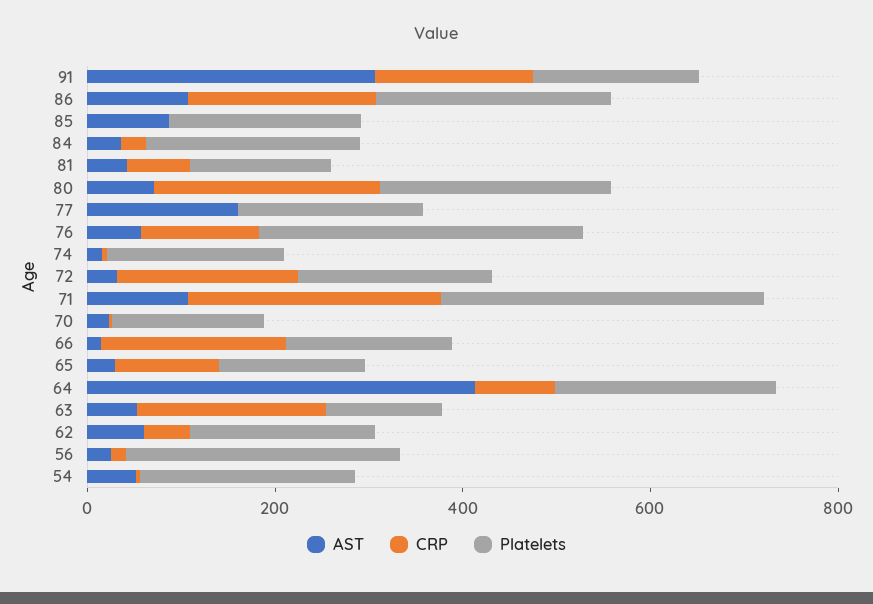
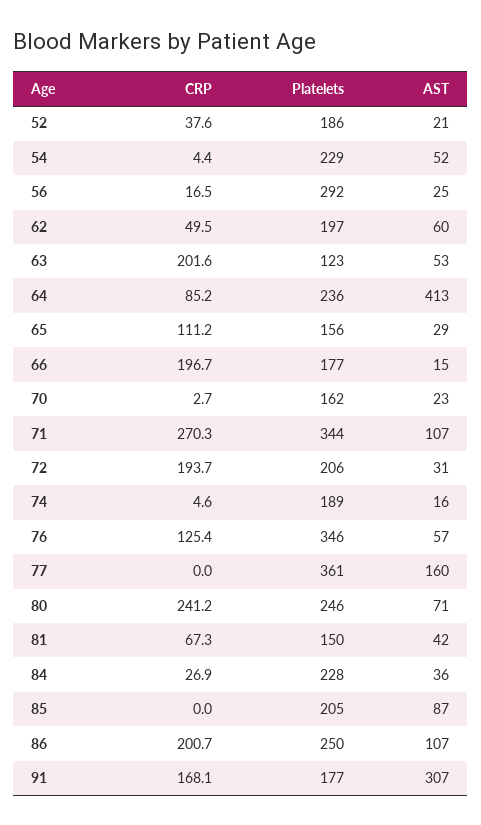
Platelets, 77: 200 -> 361
CRP, 52: none -> 37.6
Platelets, 52: none -> 186
AST, 52: none -> 21

